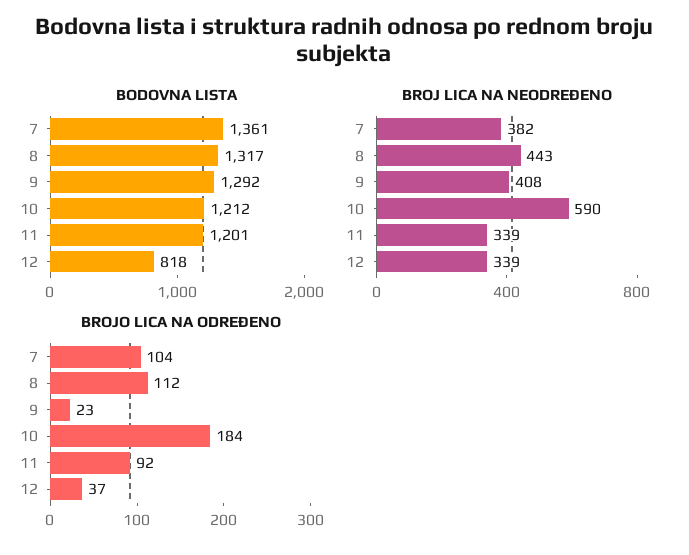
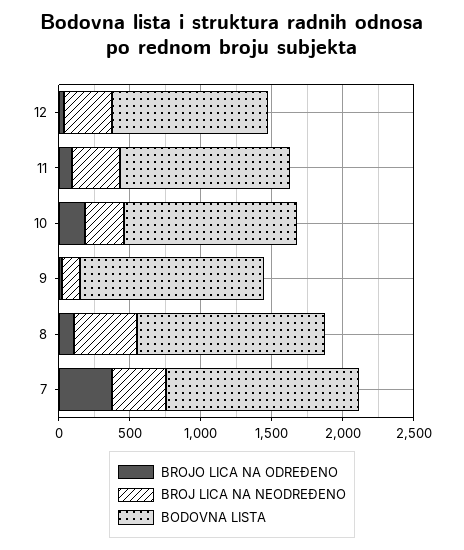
BODOVNA LISTA, 12: 818 -> 1100
BROJ LICA NA NEODREĐENO, 9: 408 -> 100
BROJ LICA NA NEODREĐENO, 10: 590 -> 300
BROJO LICA NA ODREĐENO, 7: 104 -> 400

